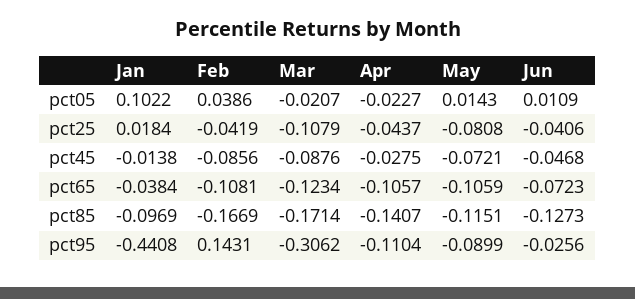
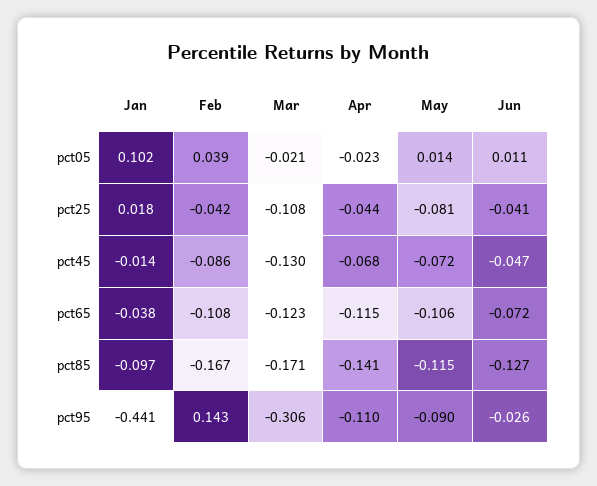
Mar, pct45: -0.0876 -> -0.13
Apr, pct45: -0.0275 -> -0.068
Apr, pct65: -0.1057 -> -0.115

